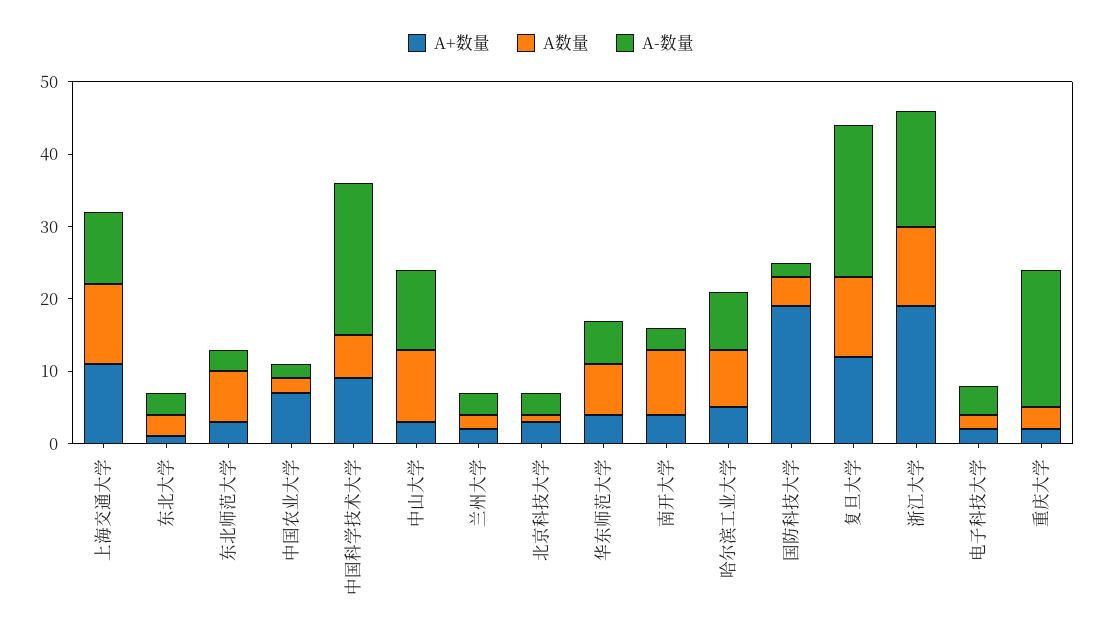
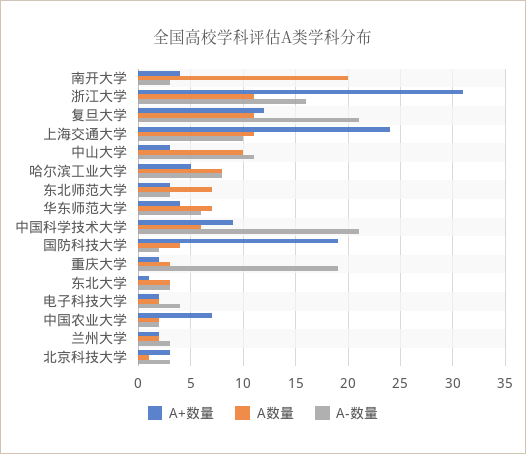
A+数量, 上海交通大学: 10 -> 24
A数量, 南开大学: 10 -> 20
A+数量, 浙江大学: 20 -> 31

